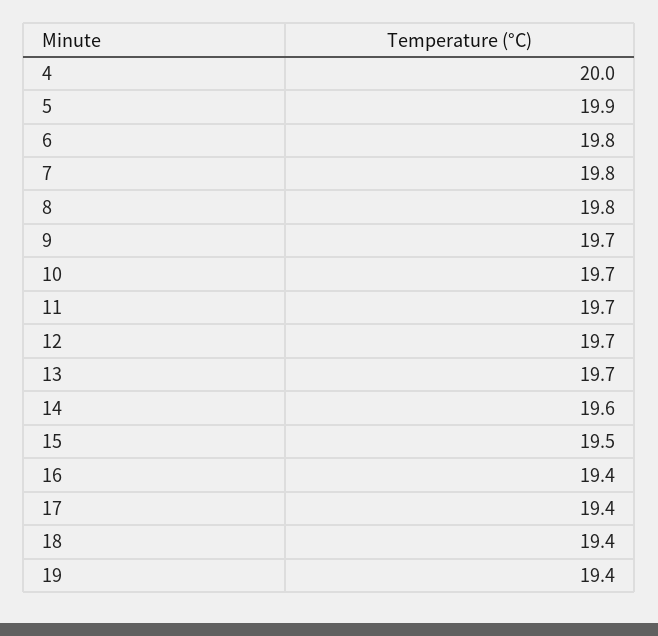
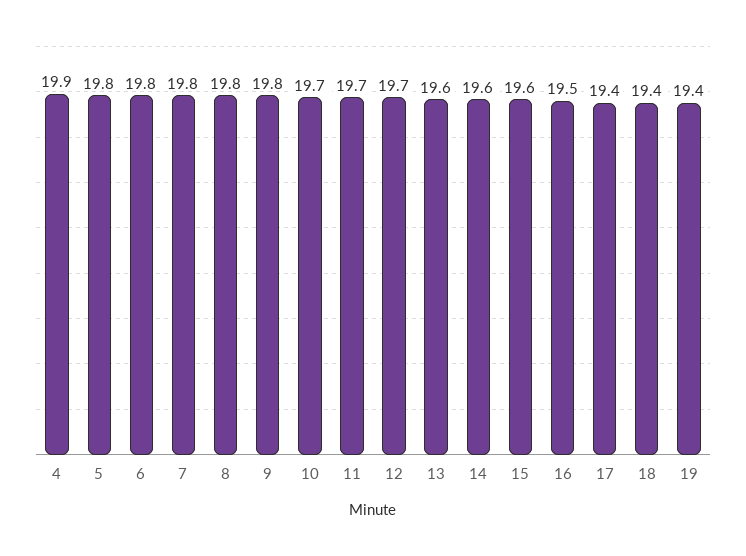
4: 20 -> 19.9
5: 19.9 -> 19.8
9: 19.7 -> 19.8
13: 19.7 -> 19.6
15: 19.5 -> 19.6
16: 19.4 -> 19.5

